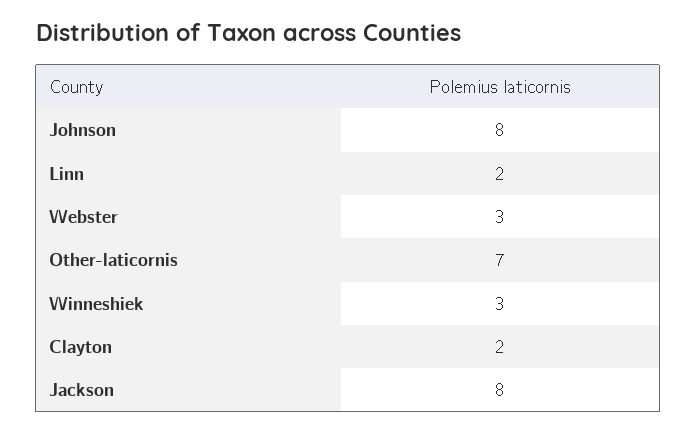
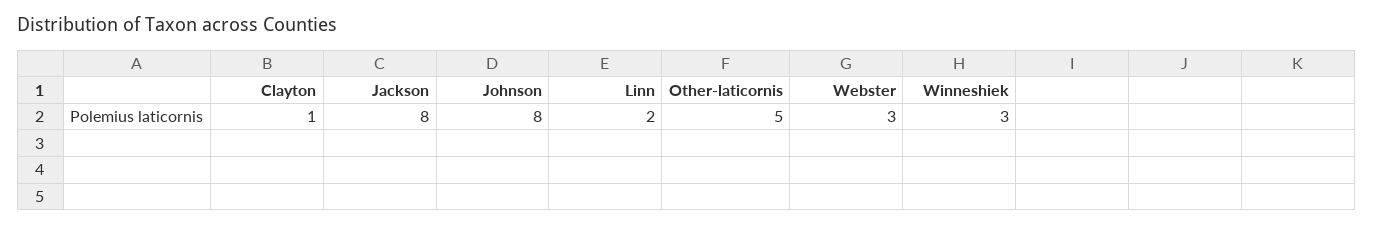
Other-laticornis: 7 -> 5
Clayton: 2 -> 1

